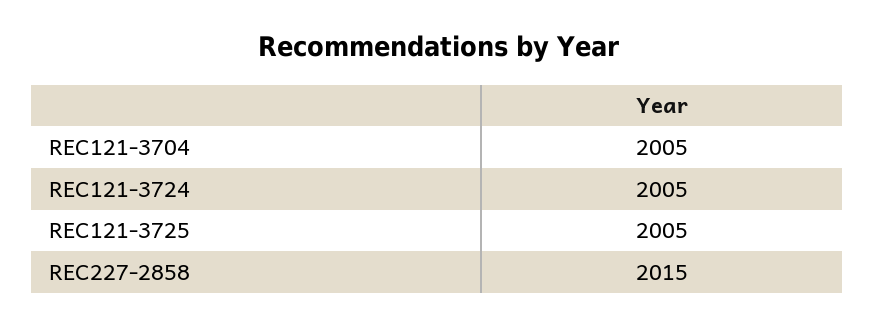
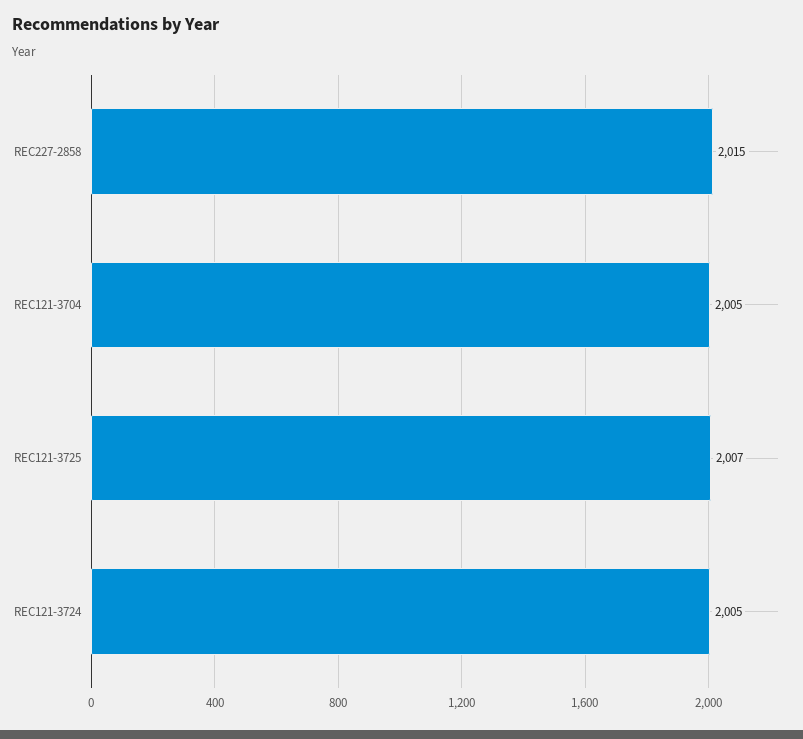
REC121-3725: 2005 -> 2007

